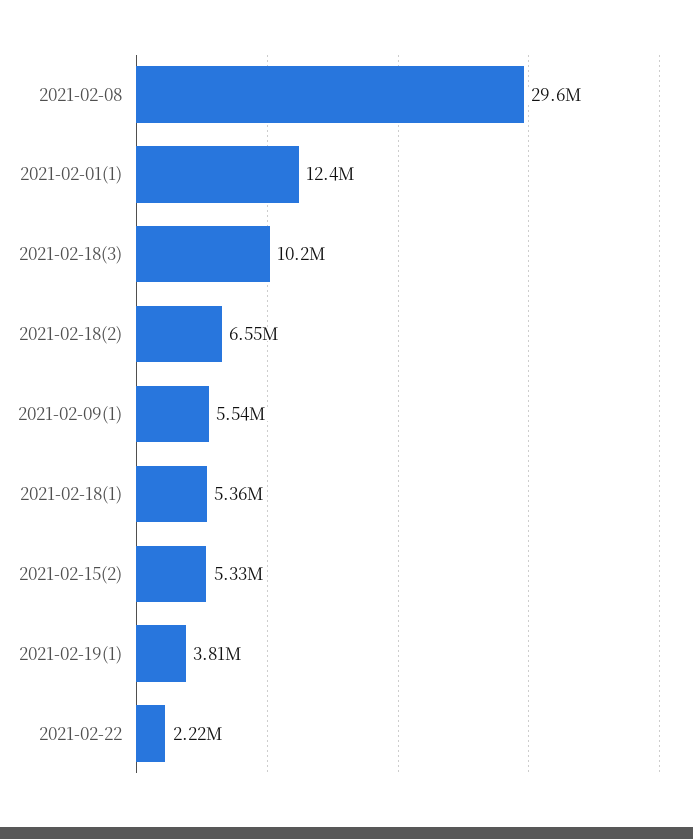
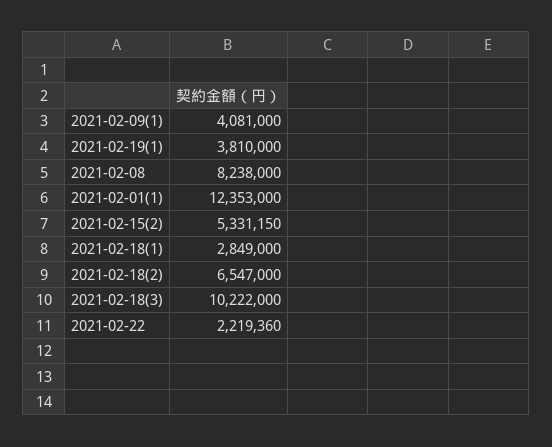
2021-02-08: 29600000 -> 8238000
2021-02-09(1): 5540000 -> 4081000
2021-02-18(1): 5360000 -> 2849000

